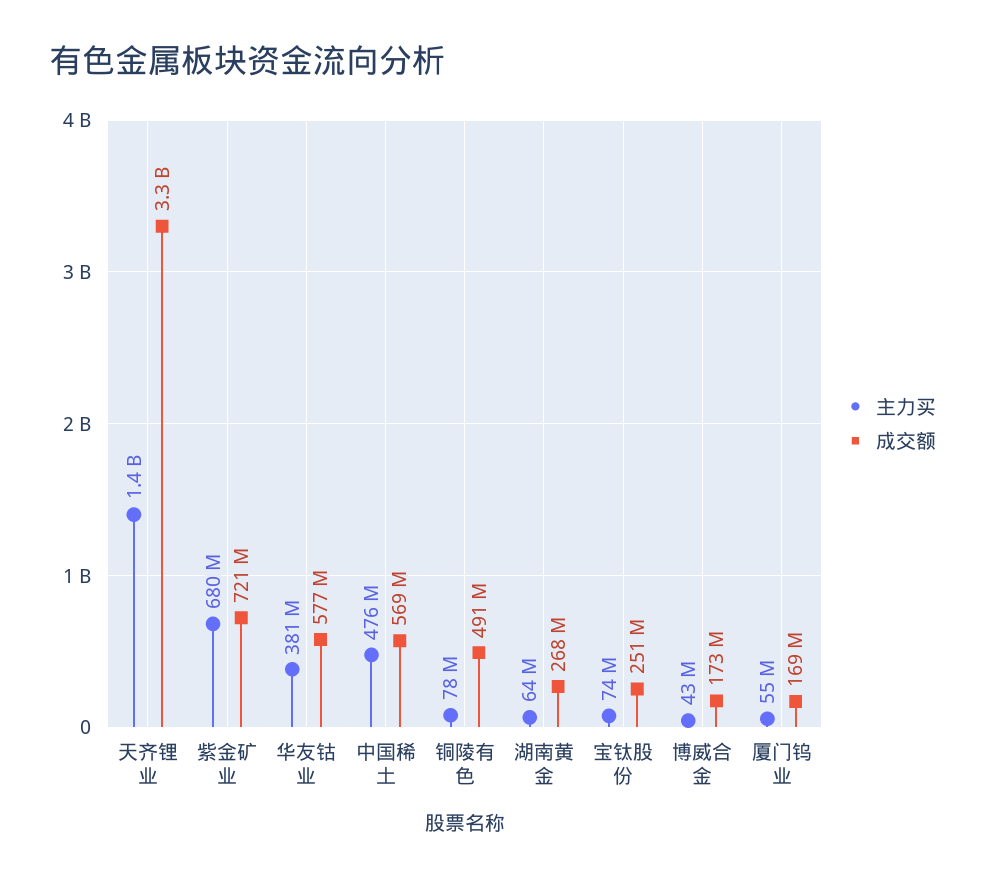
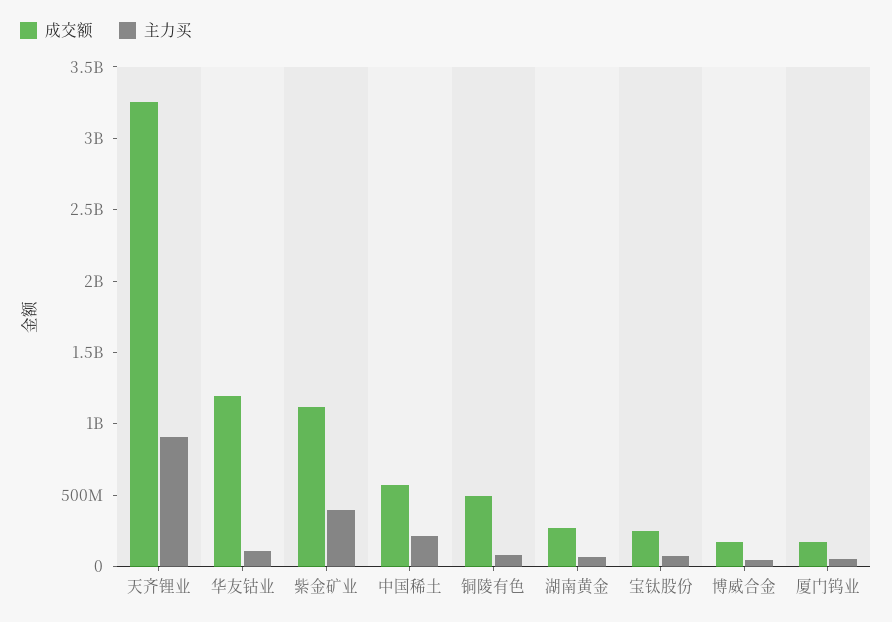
主力买, 天齐锂业: 1400000000 -> 900000000
主力买, 紫金矿业: 680000000 -> 400000000
成交额, 紫金矿业: 721000000 -> 1100000000
主力买, 华友钴业: 381000000 -> 100000000
成交额, 华友钴业: 577000000 -> 1200000000
主力买, 中国稀土: 476000000 -> 200000000

